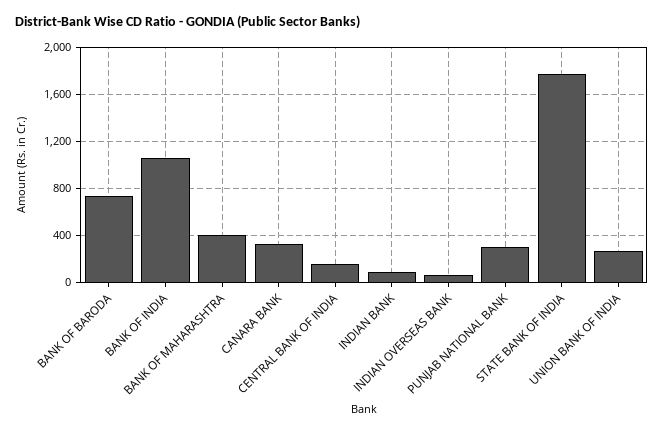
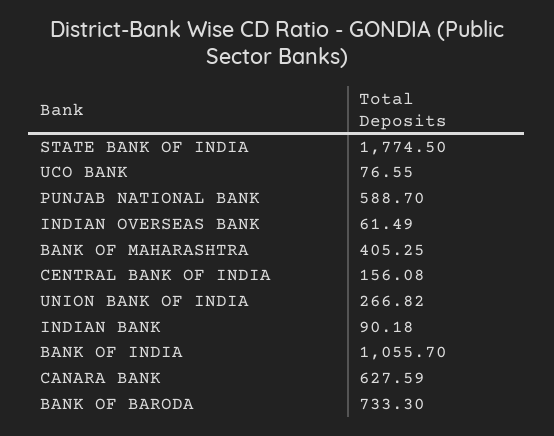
CANARA BANK: 300 -> 627.59
PUNJAB NATIONAL BANK: 300 -> 588.7
UCO BANK: none -> 76.55

